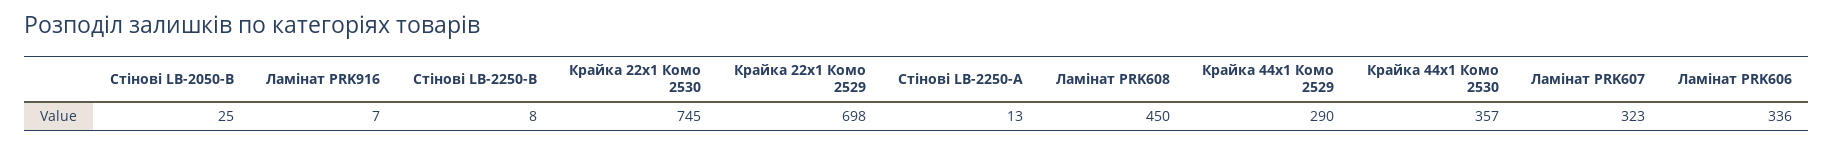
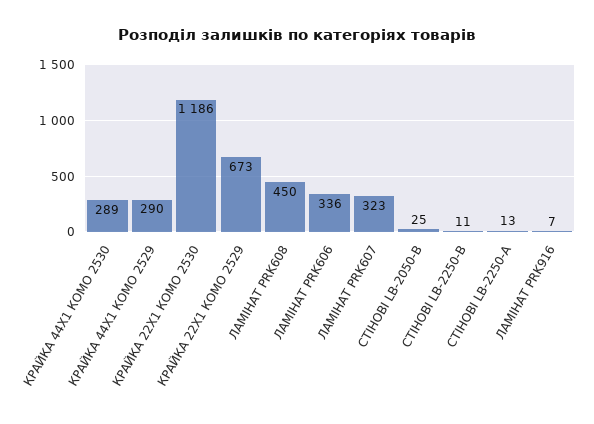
Стінові LB-2250-В: 8 -> 11
Крайка 22x1 Комо 2530: 745 -> 1186
Крайка 22x1 Комо 2529: 698 -> 673
Крайка 44x1 Комо 2530: 357 -> 289

